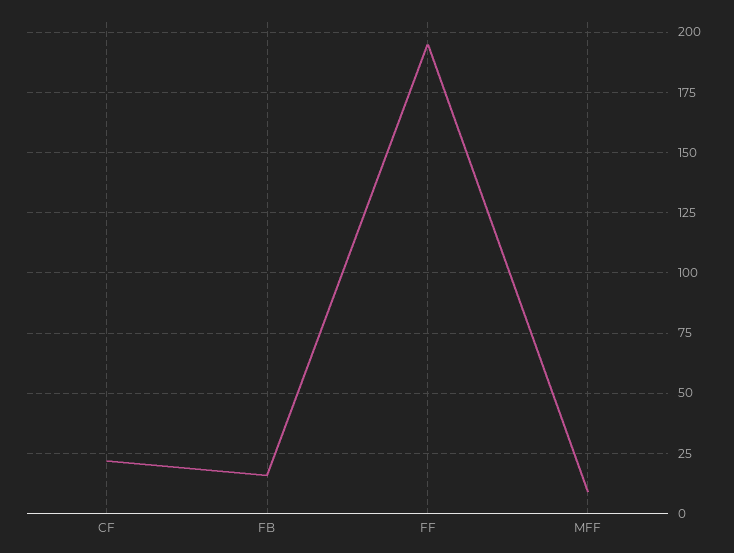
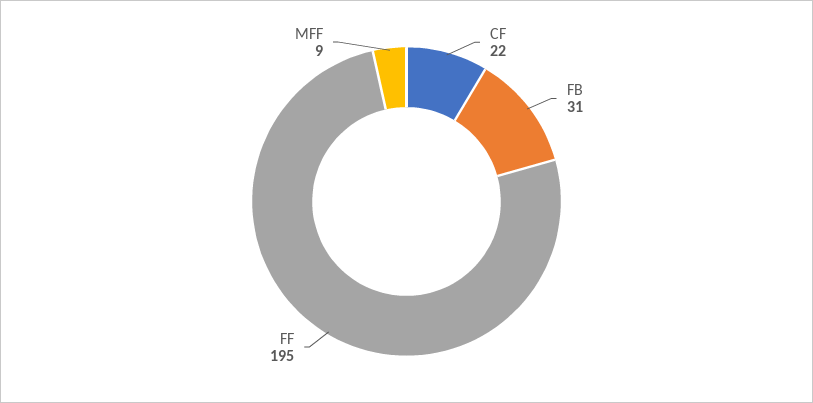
FB: 15 -> 31

